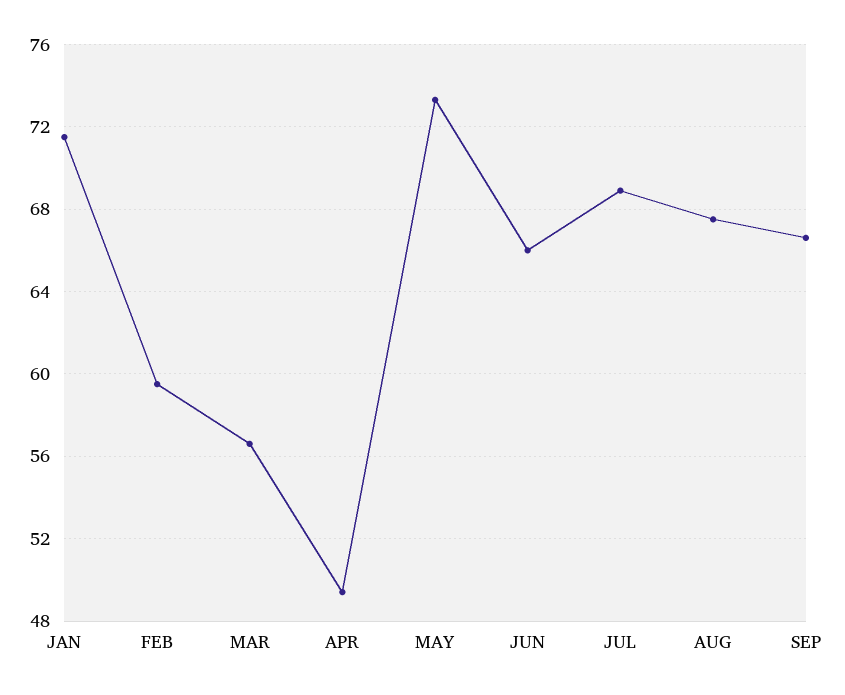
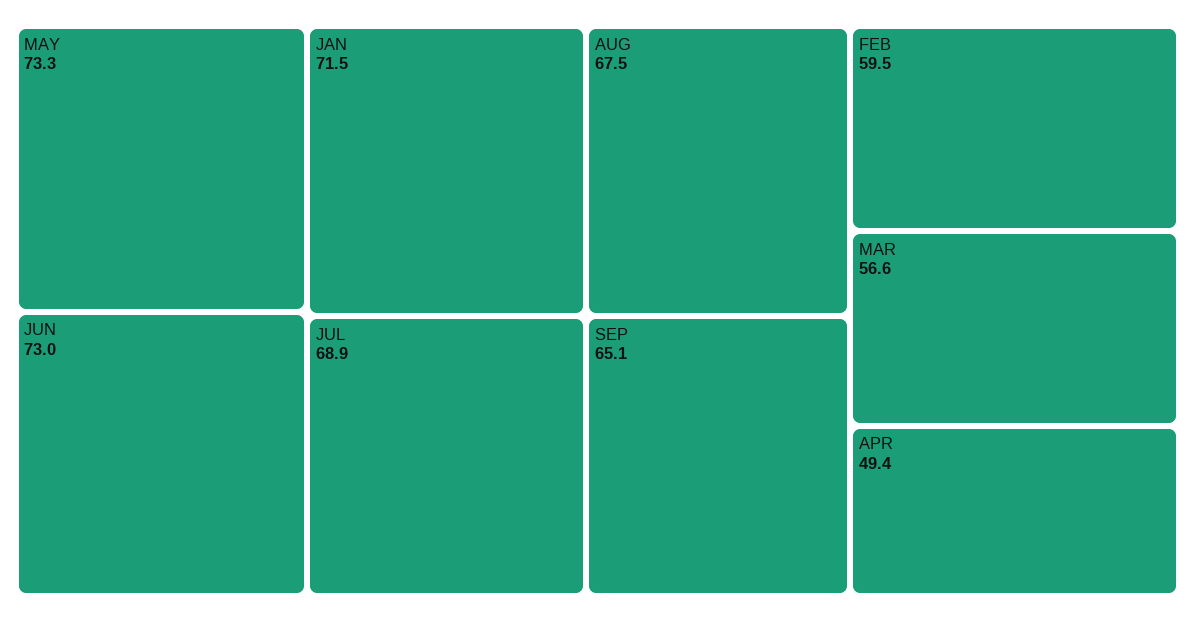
JUN: 66 -> 73
SEP: 66.5 -> 65.1

